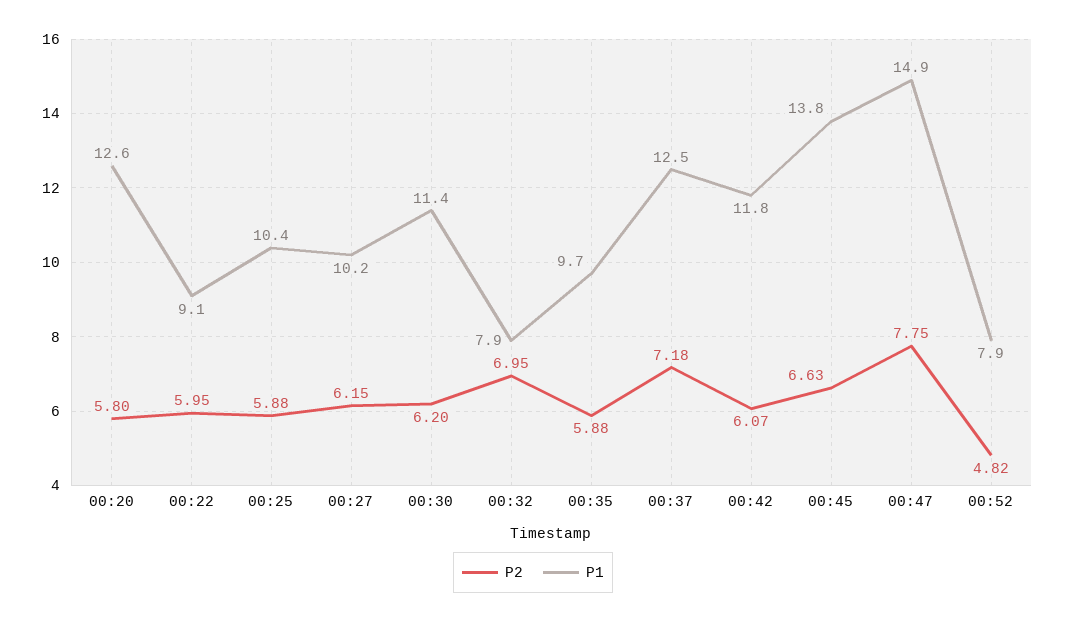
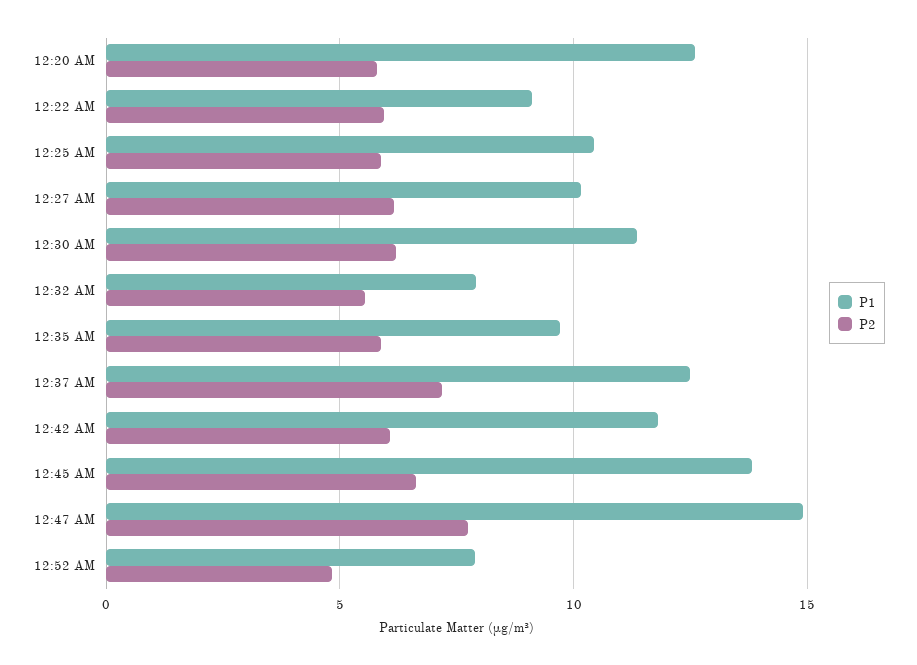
P2, 00:32: 6.95 -> 5.5

